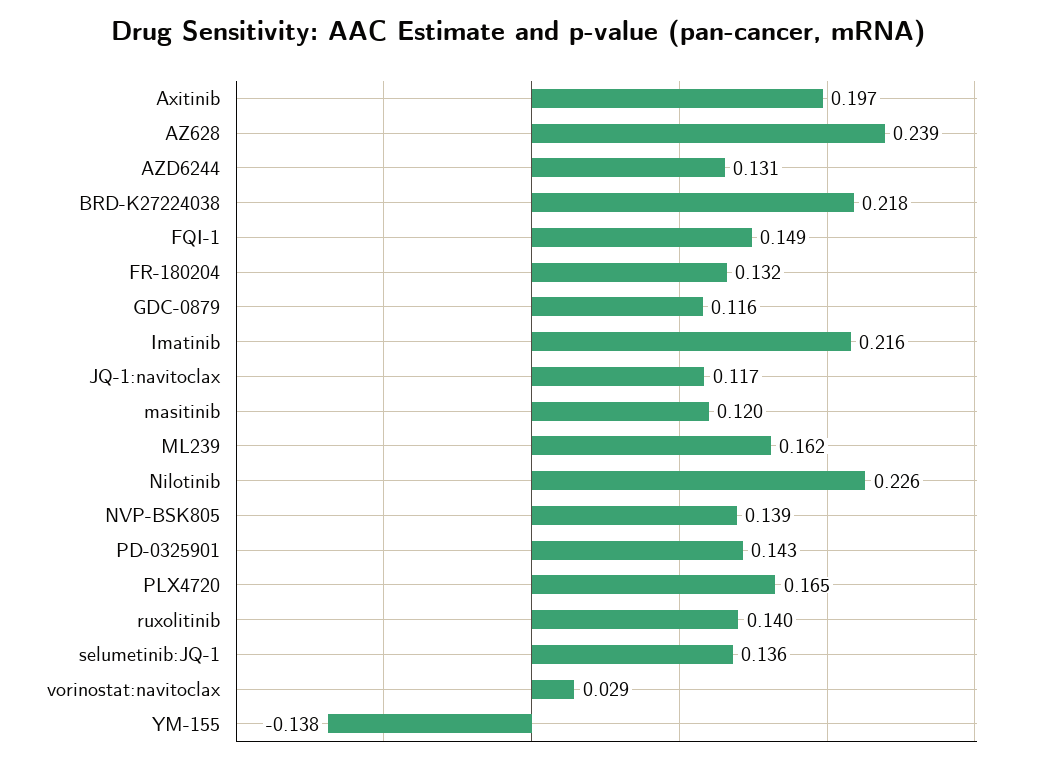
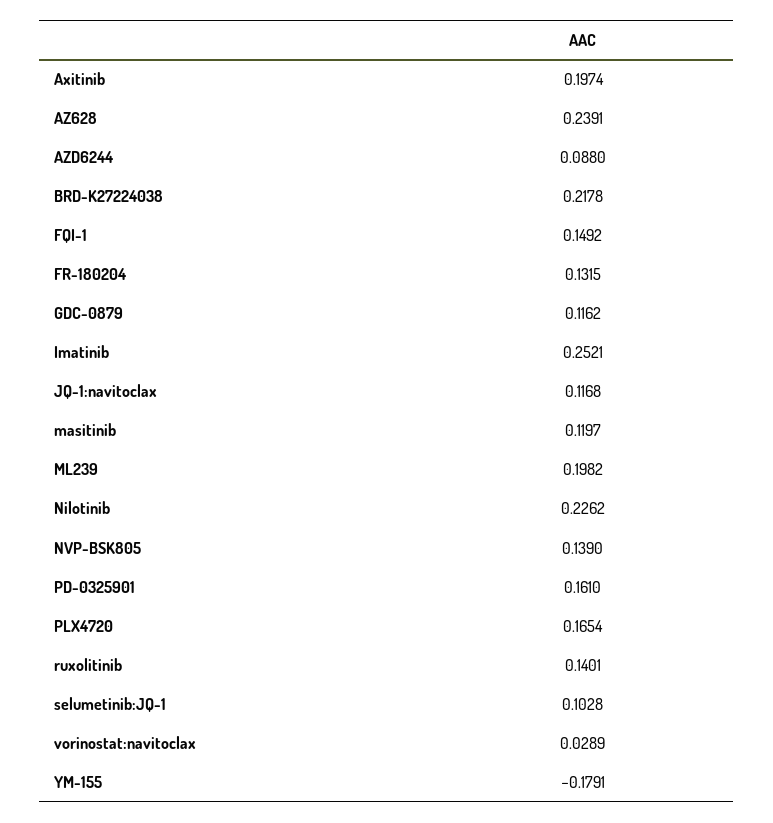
AZD6244: 0.131 -> 0.088
Imatinib: 0.216 -> 0.2521
ML239: 0.162 -> 0.1982
PD-0325901: 0.143 -> 0.161
selumetinib:JQ-1: 0.136 -> 0.1028
YM-155: -0.138 -> -0.1791

